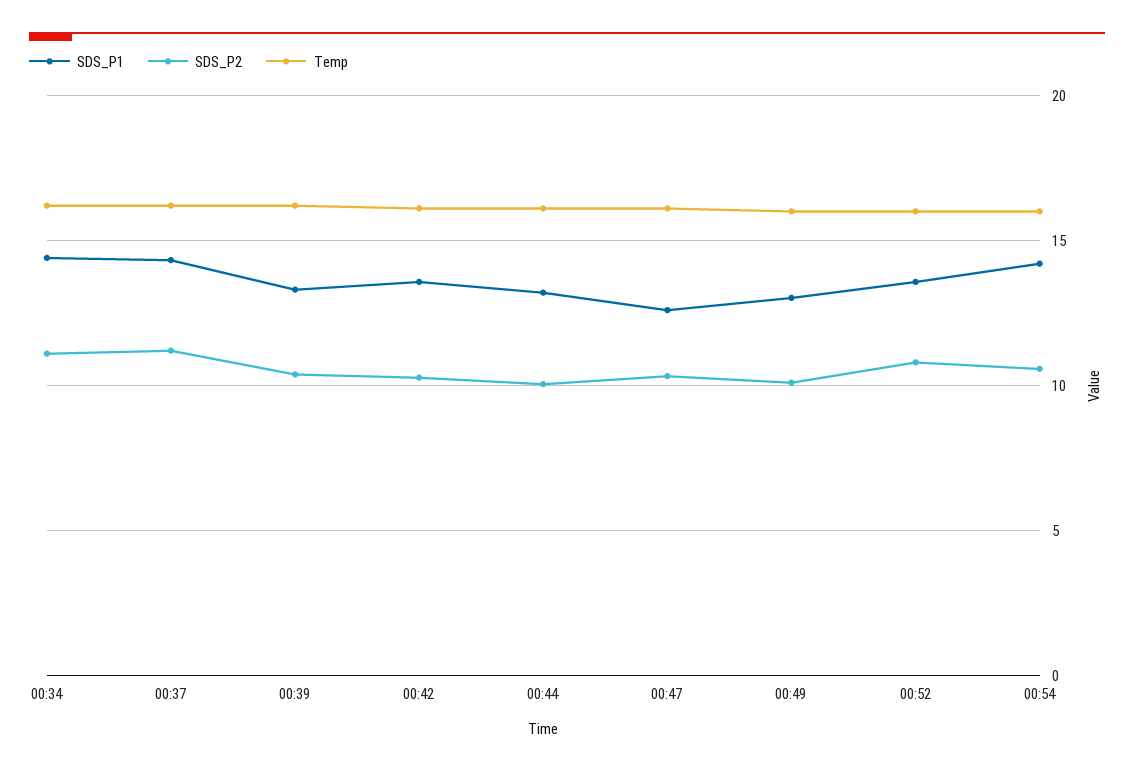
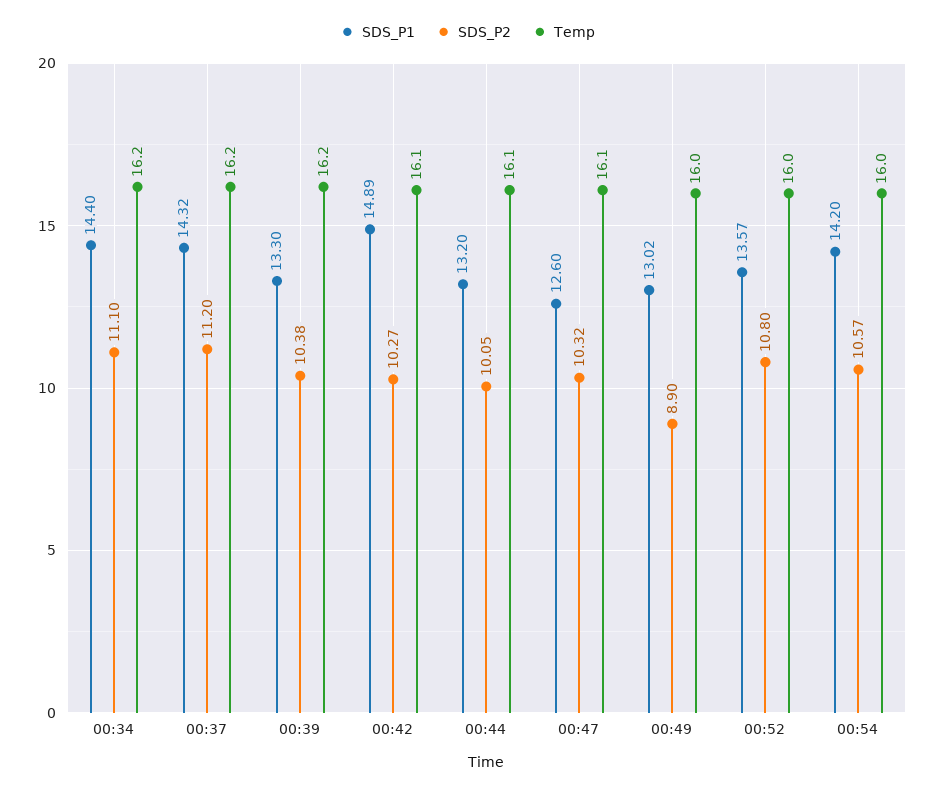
SDS_P1, 00:42: 13.5 -> 14.89
SDS_P2, 00:49: 10 -> 8.9

